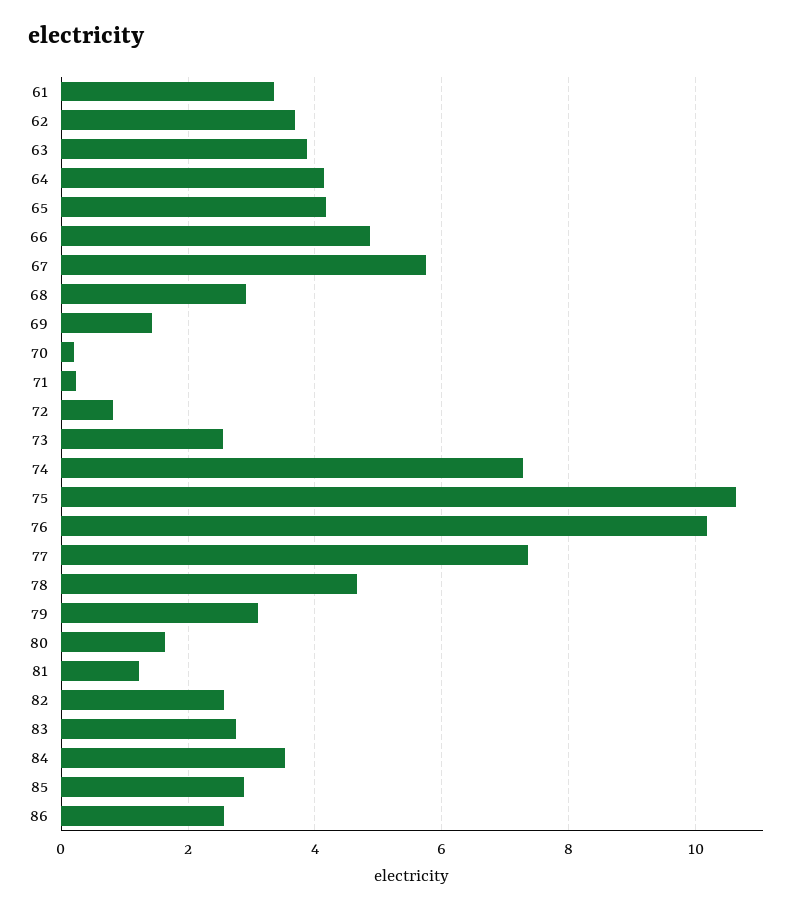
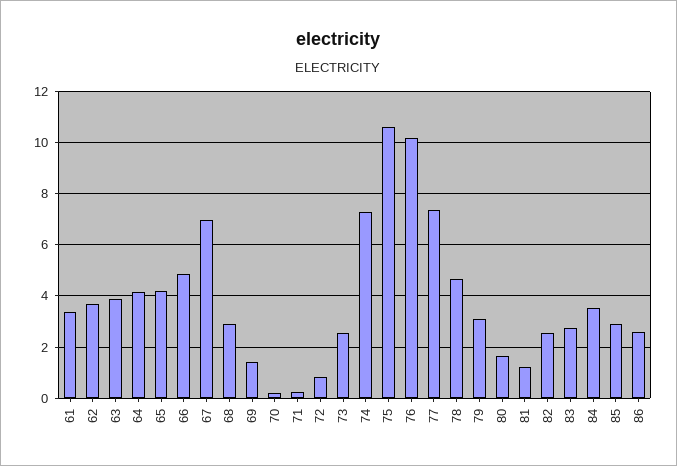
67: 5.8 -> 7

